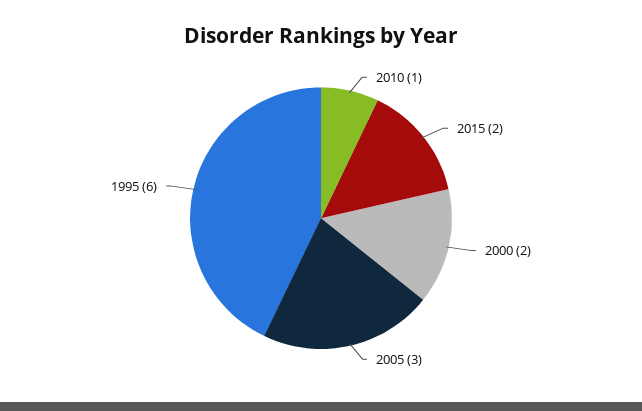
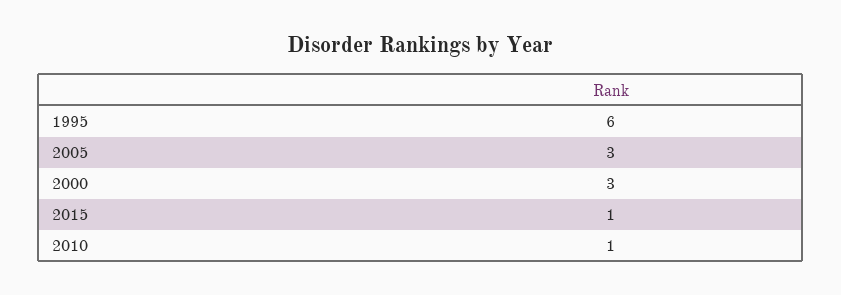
2015: 2 -> 1
2000: 2 -> 3

